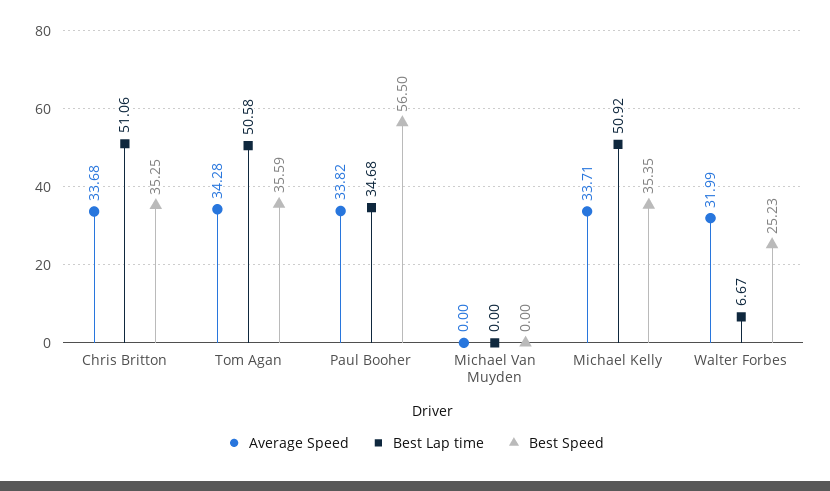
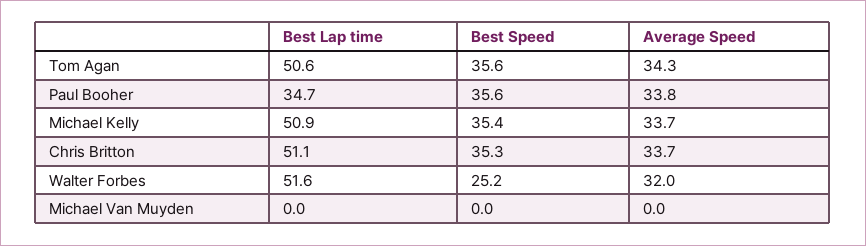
Best Speed, Paul Booher: 56.5 -> 35.6
Best Lap time, Walter Forbes: 6.67 -> 51.6

